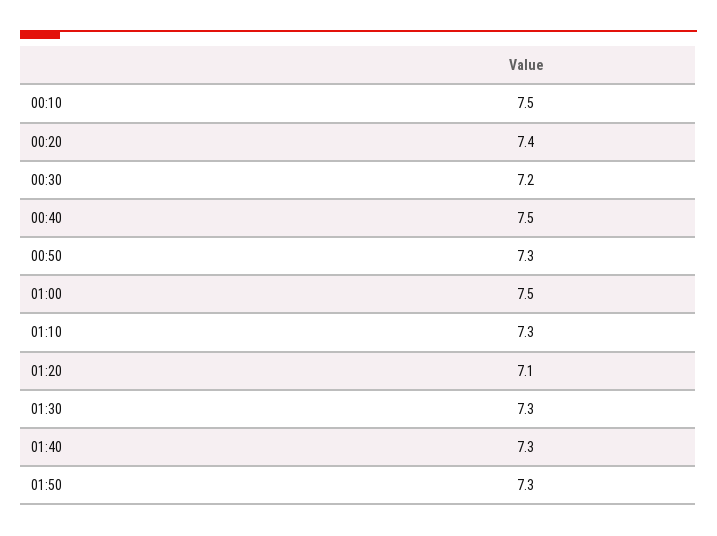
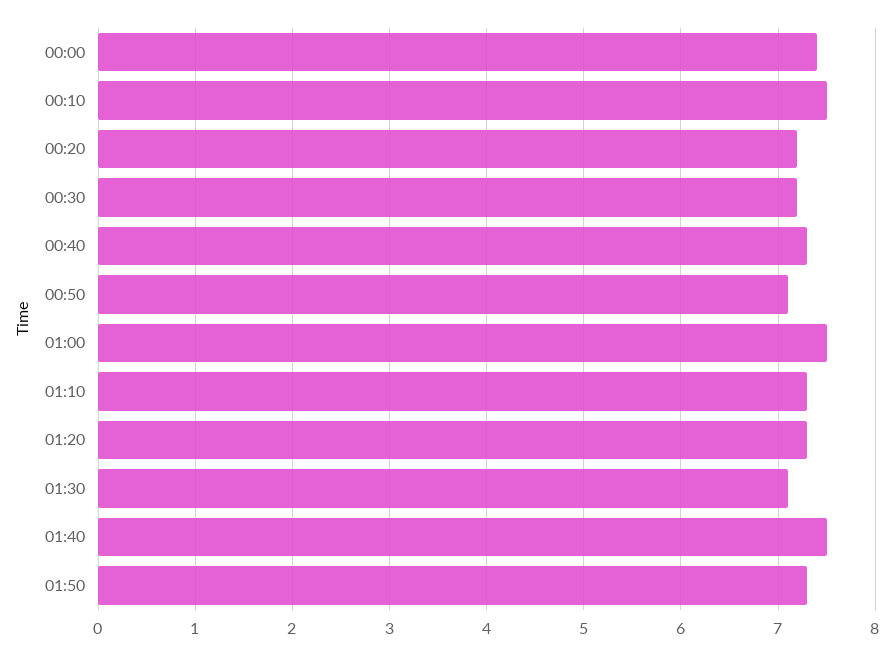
00:20: 7.4 -> 7.2
00:40: 7.5 -> 7.3
00:50: 7.3 -> 7.1
01:20: 7.1 -> 7.3
01:30: 7.3 -> 7.1
01:40: 7.3 -> 7.5
00:00: none -> 7.4

